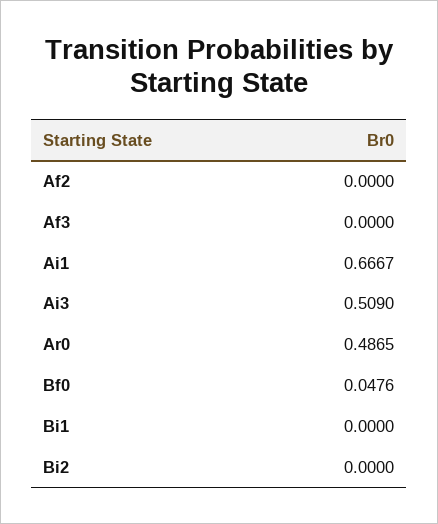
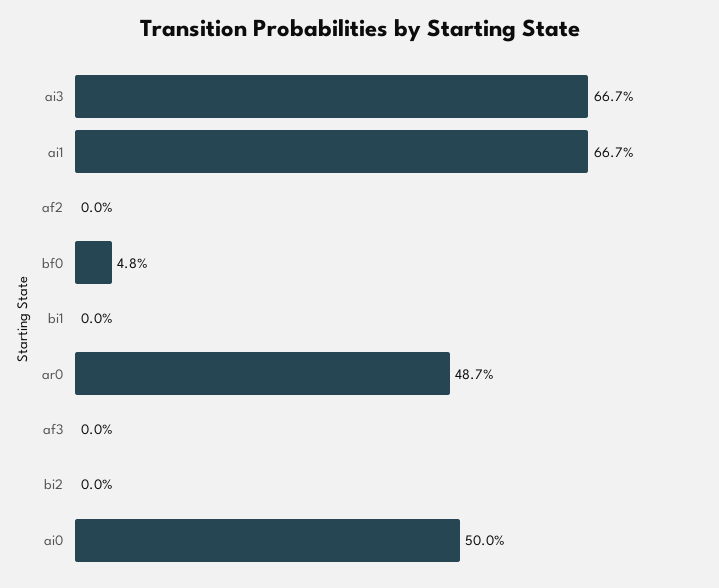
Ai3: 0.509 -> 0.667
ai0: none -> 0.5

